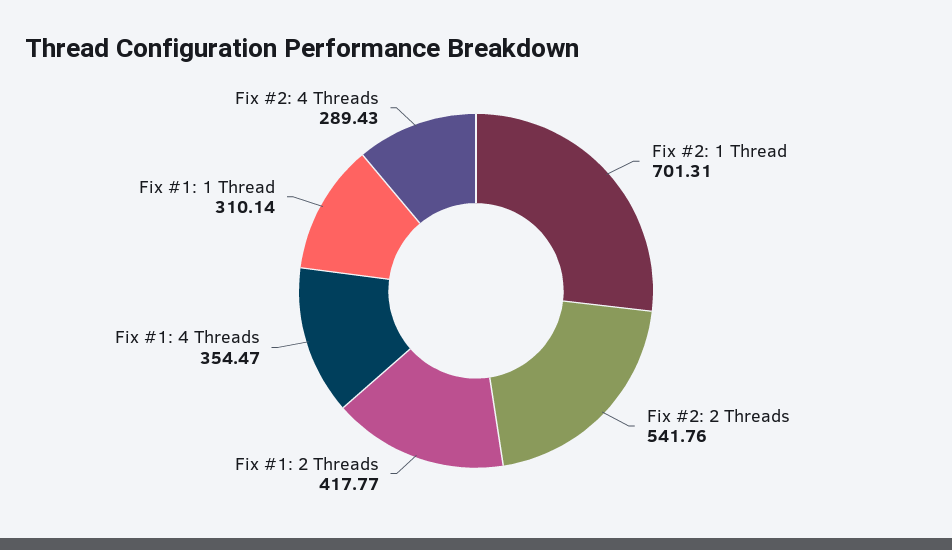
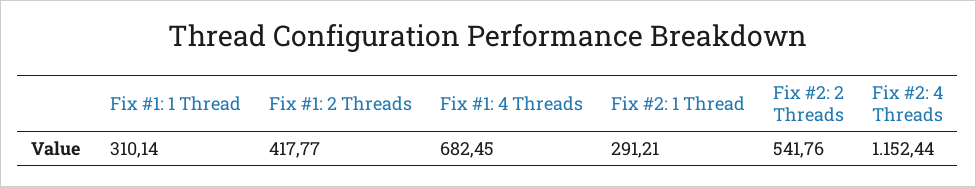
Fix #2: 1 Thread: 701.31 -> 291.21
Fix #1: 4 Threads: 354.47 -> 682.45
Fix #2: 4 Threads: 289.43 -> 1152.44

